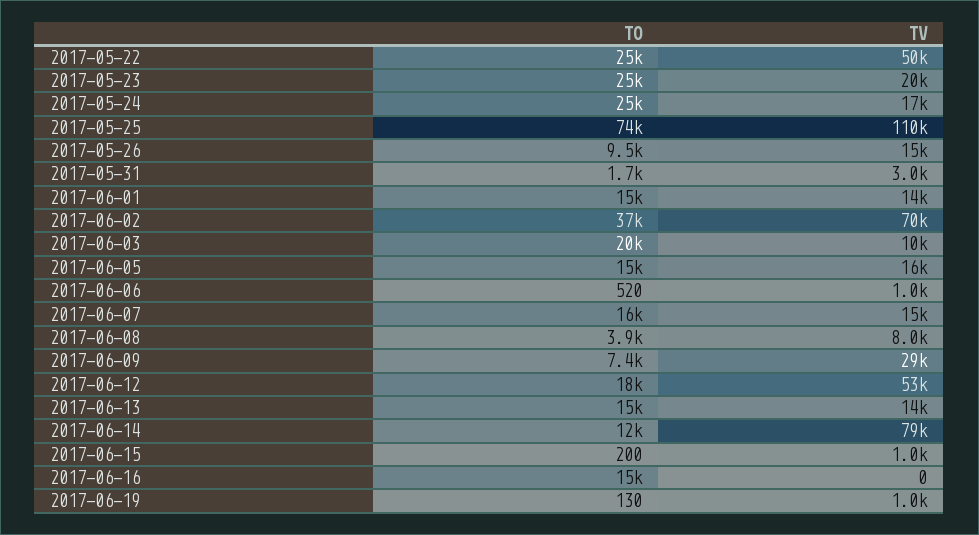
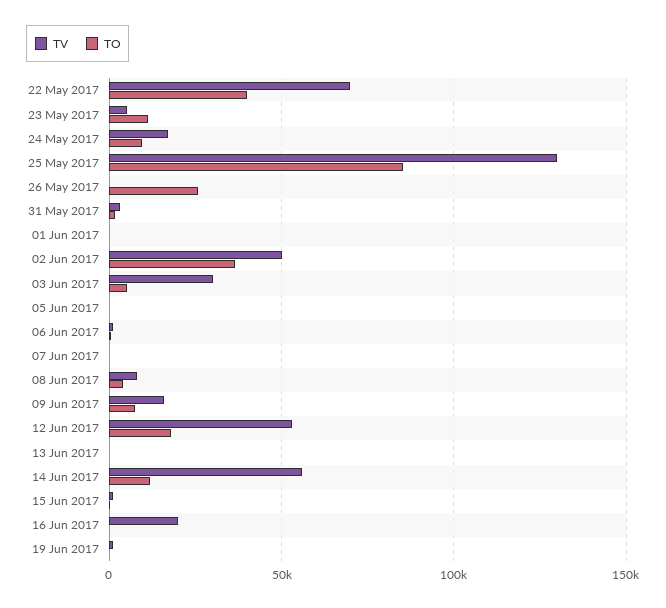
TO, 2017-05-22: 25000 -> 40000
TV, 2017-05-22: 50000 -> 70000
TO, 2017-05-23: 25000 -> 10000
TV, 2017-05-23: 20000 -> 5000
TO, 2017-05-24: 25000 -> 10000
TO, 2017-05-25: 74000 -> 85000
TV, 2017-05-25: 110000 -> 130000
TO, 2017-05-26: 9500 -> 25000
TV, 2017-05-26: 15000 -> 0
TO, 2017-06-01: 15000 -> 0
TV, 2017-06-01: 14000 -> 0
TV, 2017-06-02: 70000 -> 50000
TO, 2017-06-03: 20000 -> 5000
TV, 2017-06-03: 10000 -> 30000
TO, 2017-06-05: 15000 -> 0
TV, 2017-06-05: 16000 -> 0
TO, 2017-06-07: 16000 -> 0
TV, 2017-06-07: 15000 -> 0
TV, 2017-06-09: 29000 -> 15000
TO, 2017-06-13: 15000 -> 0
TV, 2017-06-13: 14000 -> 0
TV, 2017-06-14: 79000 -> 55000
TO, 2017-06-16: 15000 -> 0
TV, 2017-06-16: 0 -> 20000

